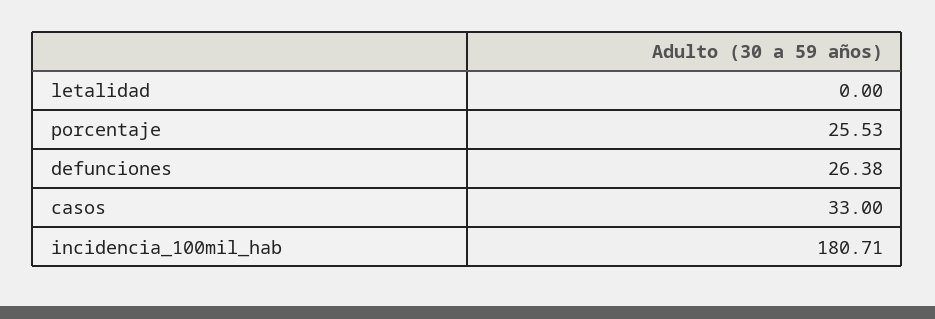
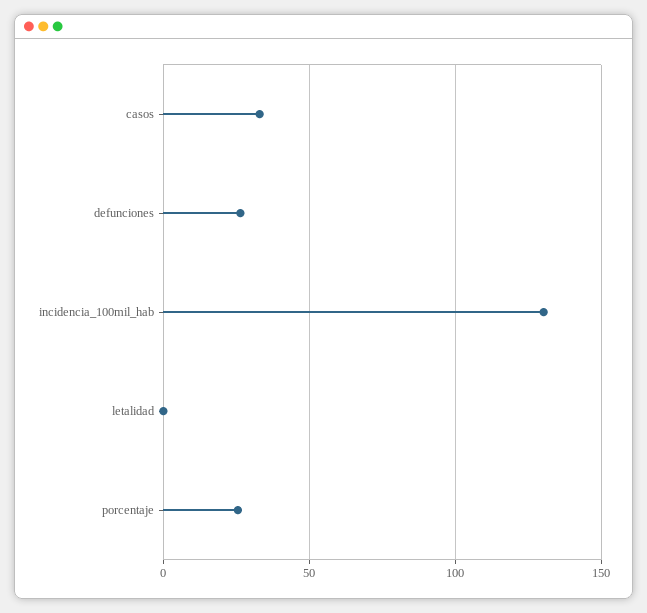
incidencia_100mil_hab: 180.71 -> 130

